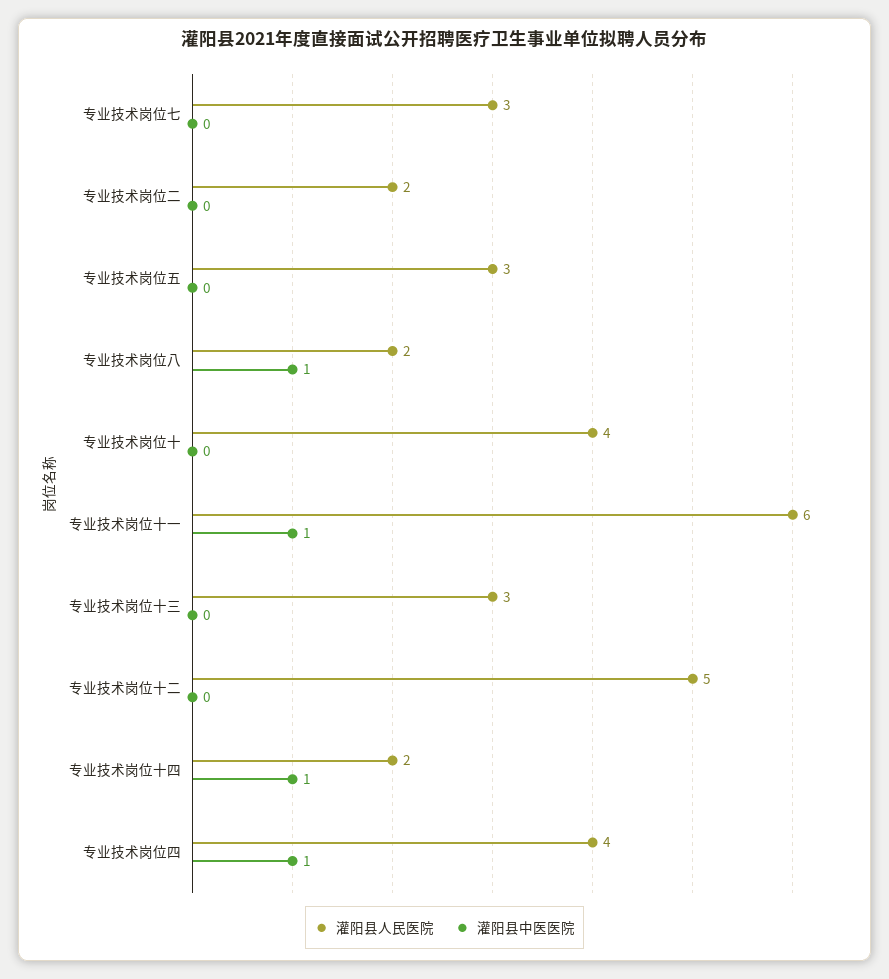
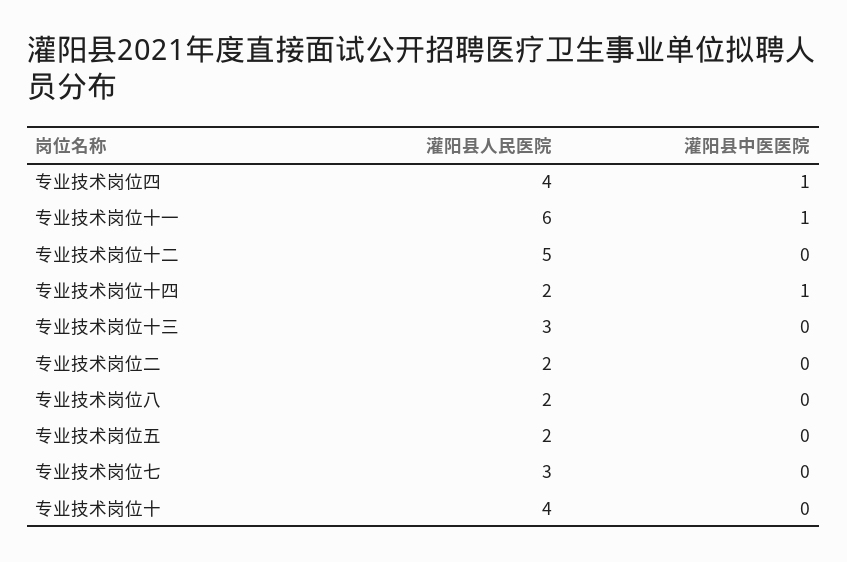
灌阳县人民医院, 专业技术岗位五: 3 -> 2
灌阳县中医医院, 专业技术岗位八: 1 -> 0

